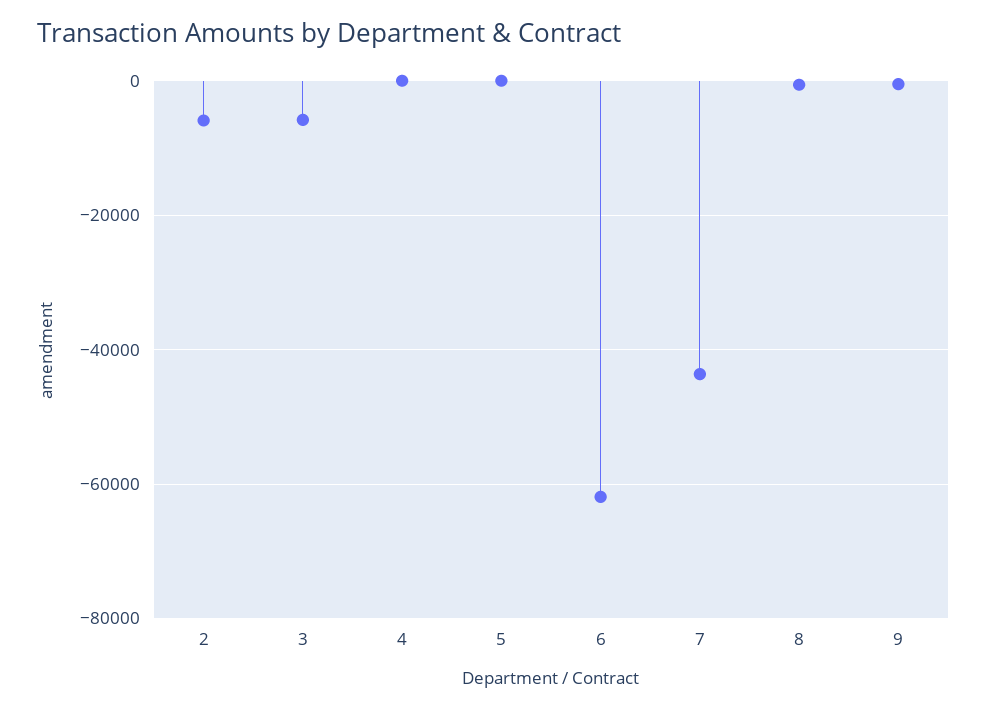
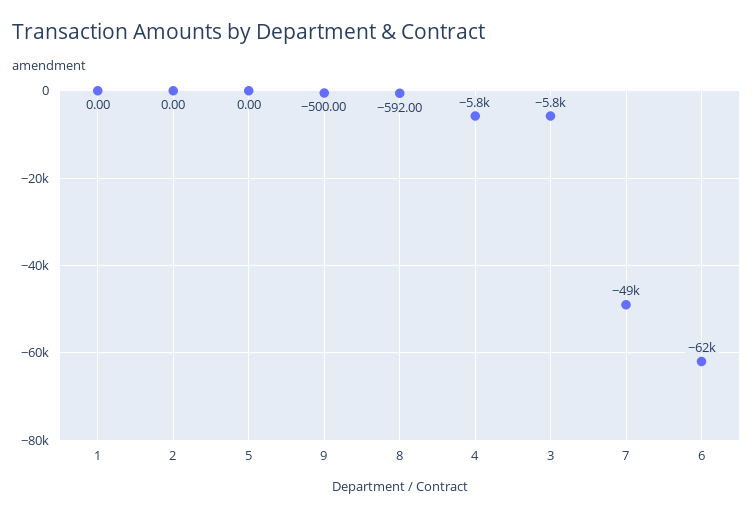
2: -6000 -> 0
4: 0 -> -5800
7: -44000 -> -49000
1: none -> 0

